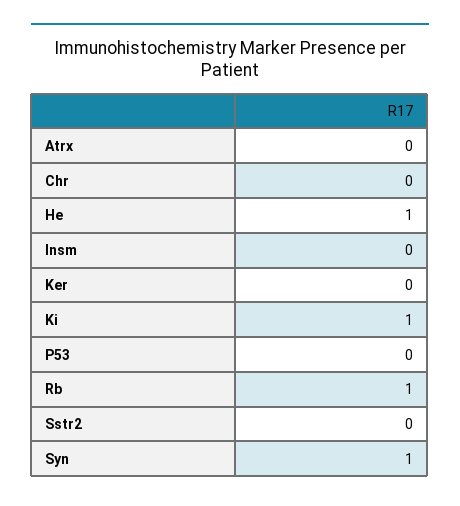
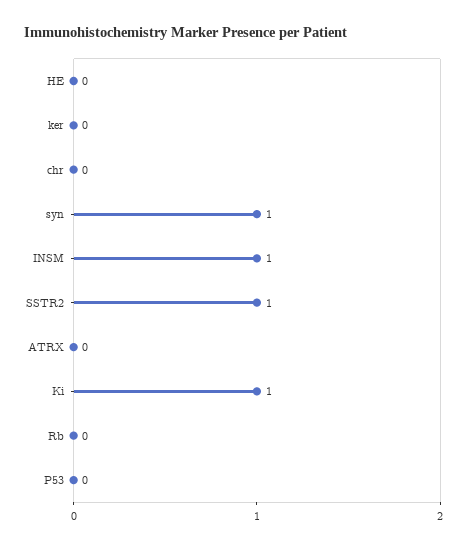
He: 1 -> 0
Insm: 0 -> 1
Rb: 1 -> 0
Sstr2: 0 -> 1

